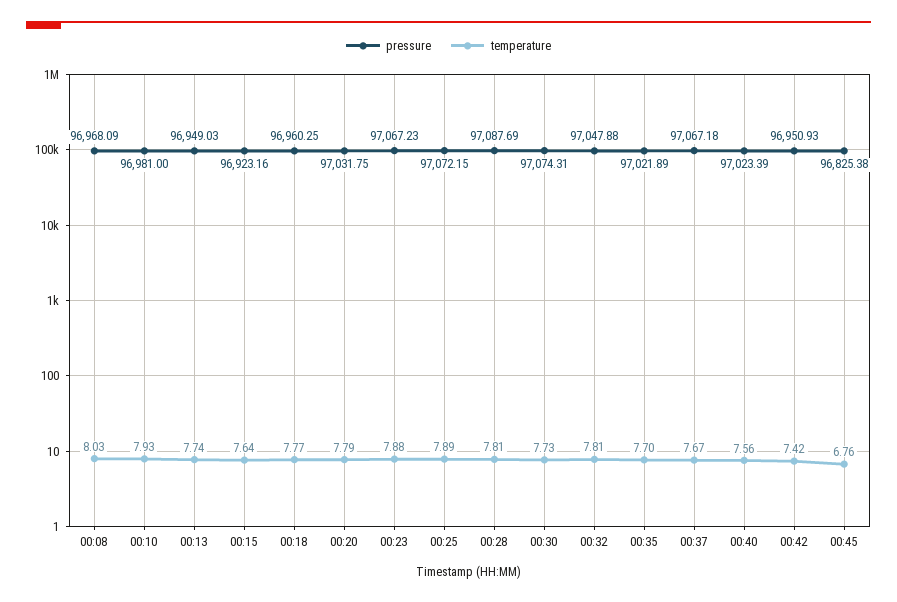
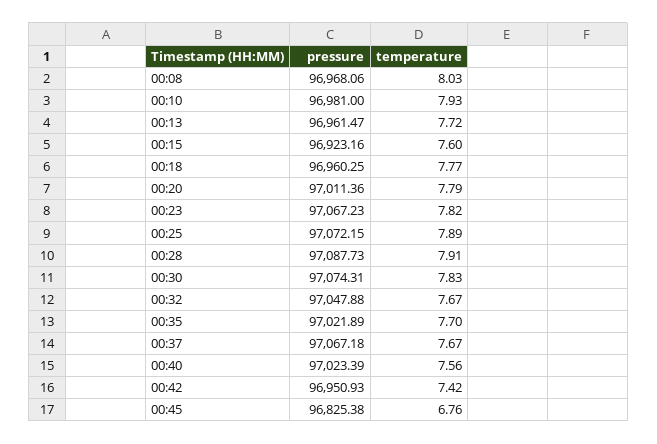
pressure, 00:08: 96968.09 -> 96968.06
pressure, 00:13: 96949.03 -> 96961.47
temperature, 00:13: 7.74 -> 7.72
temperature, 00:15: 7.64 -> 7.6
pressure, 00:20: 97031.75 -> 97011.36
temperature, 00:23: 7.88 -> 7.82
pressure, 00:28: 97087.69 -> 97087.73
temperature, 00:28: 7.81 -> 7.91
temperature, 00:30: 7.73 -> 7.83
temperature, 00:32: 7.81 -> 7.67

